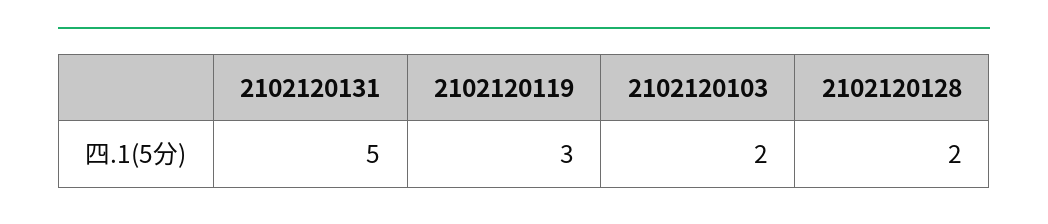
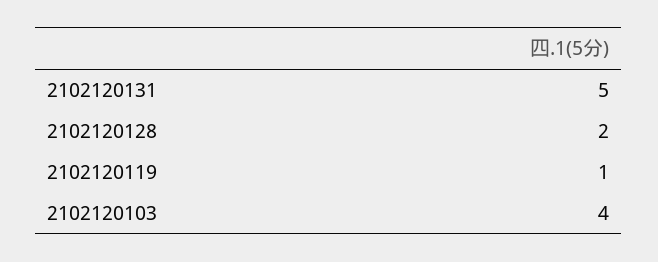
2102120119: 3 -> 1
2102120103: 2 -> 4

